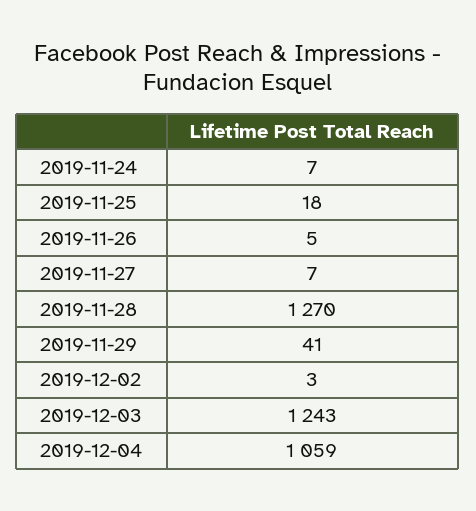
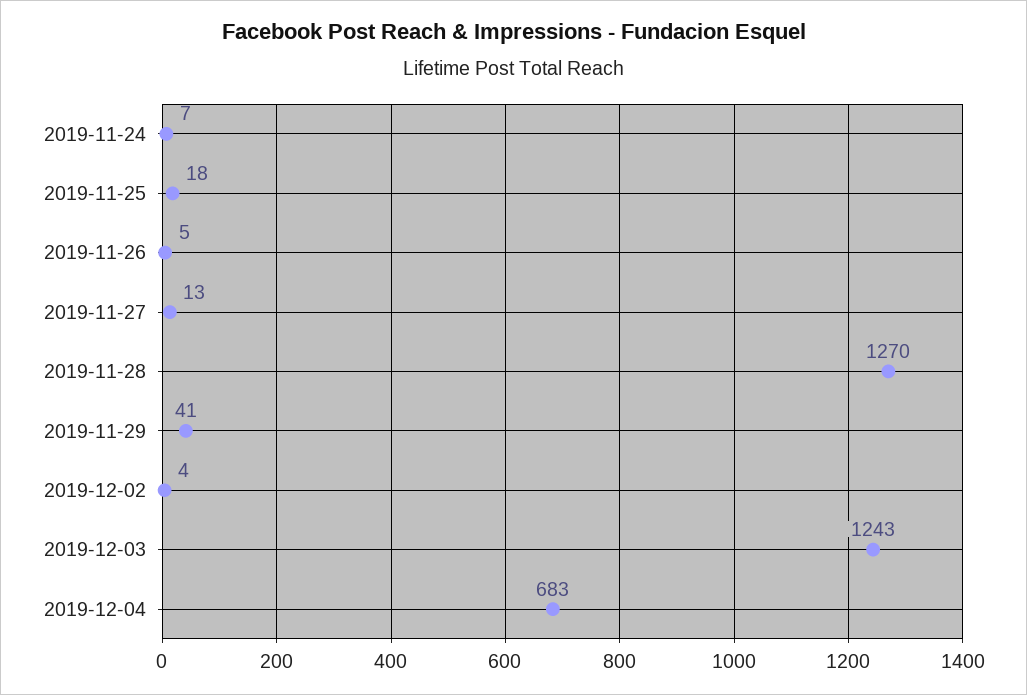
2019-11-27: 7 -> 13
2019-12-02: 3 -> 4
2019-12-04: 1059 -> 683

